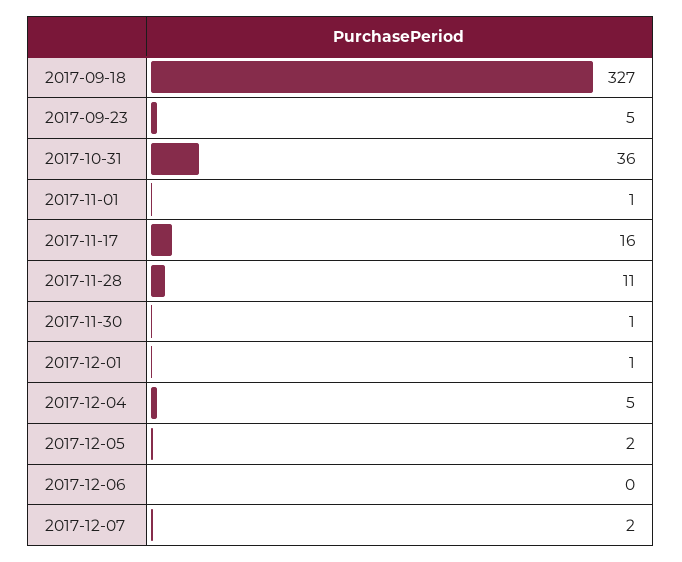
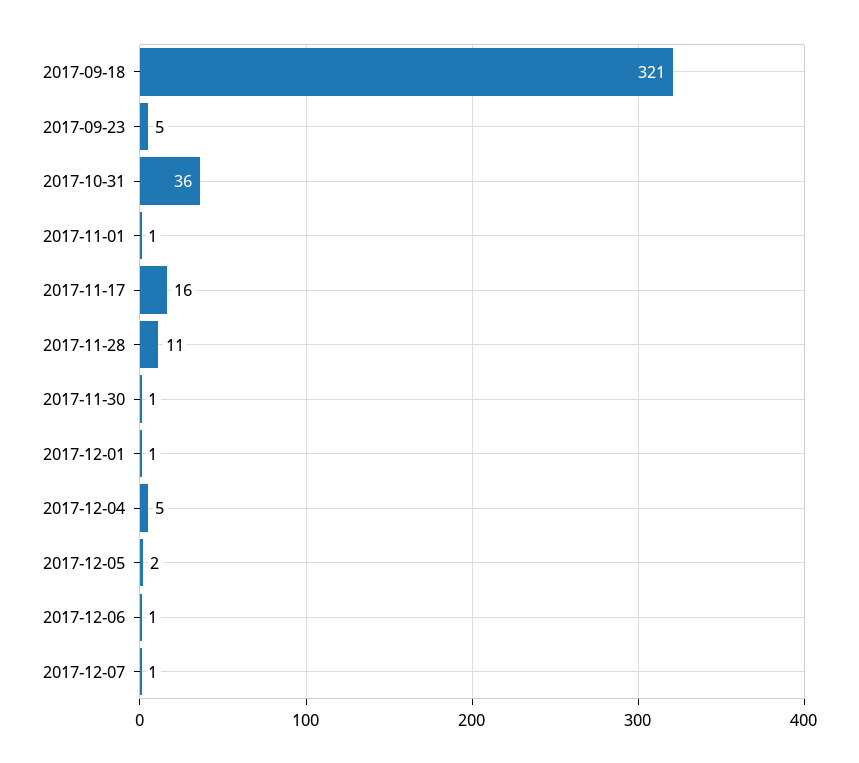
2017-09-18: 327 -> 321
2017-12-06: 0 -> 1
2017-12-07: 2 -> 1

